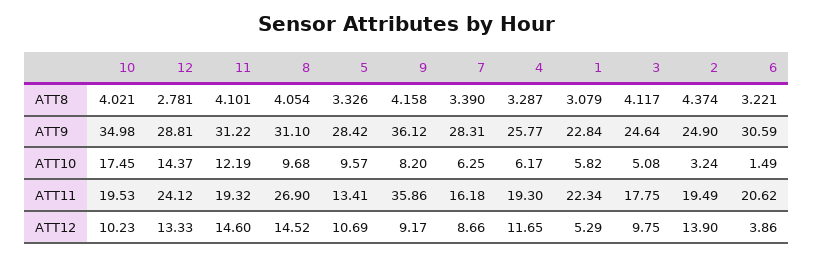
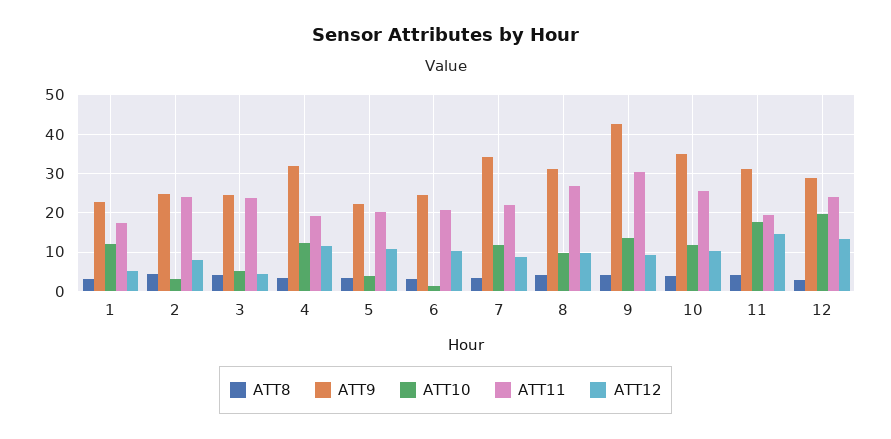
ATT9, 5: 28.42 -> 22
ATT9, 9: 36.12 -> 42
ATT9, 7: 28.31 -> 34
ATT9, 4: 25.77 -> 32
ATT9, 6: 30.59 -> 24
ATT10, 10: 17.45 -> 12
ATT10, 12: 14.37 -> 20
ATT10, 11: 12.19 -> 18
ATT10, 5: 9.57 -> 4
ATT10, 9: 8.2 -> 14
ATT10, 7: 6.25 -> 12
ATT10, 4: 6.17 -> 12
ATT10, 1: 5.82 -> 12
ATT11, 10: 19.53 -> 26
ATT11, 5: 13.41 -> 20
ATT11, 9: 35.86 -> 30
ATT11, 7: 16.18 -> 22
ATT11, 1: 22.34 -> 18
ATT11, 3: 17.75 -> 24
ATT11, 2: 19.49 -> 24
ATT12, 8: 14.52 -> 10
ATT12, 3: 9.75 -> 4
ATT12, 2: 13.9 -> 8
ATT12, 6: 3.86 -> 10

